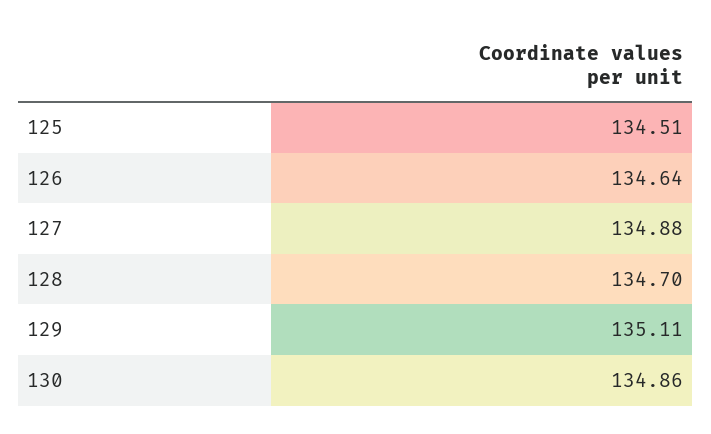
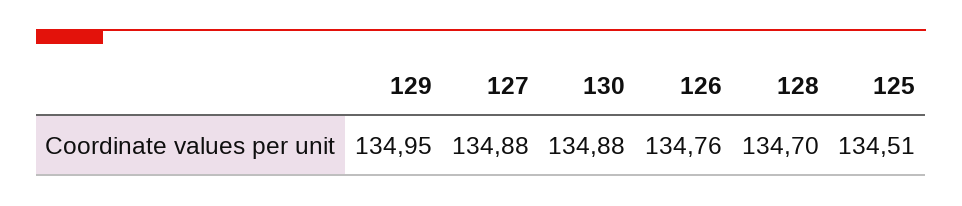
126: 134.64 -> 134.76
129: 135.11 -> 134.95
130: 134.86 -> 134.88

